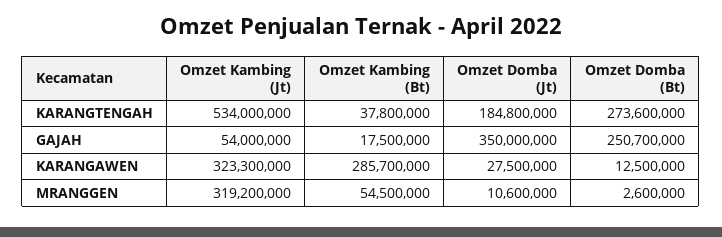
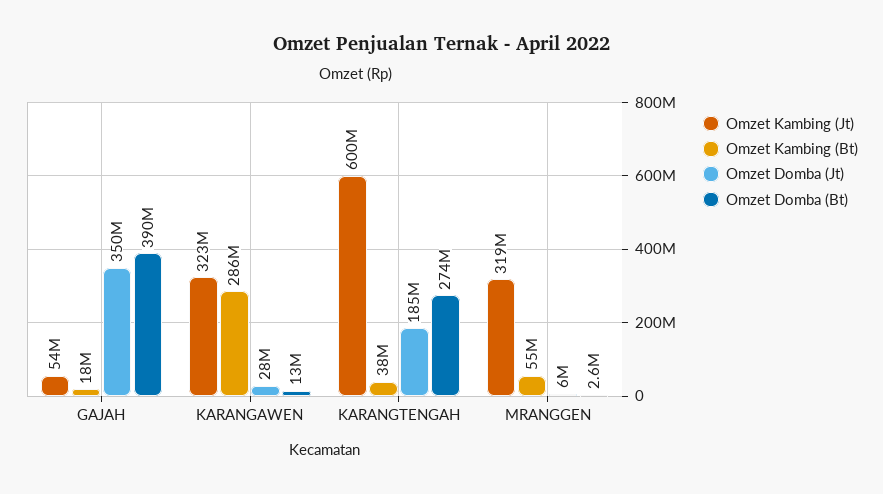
Omzet Kambing (Jt), KARANGTENGAH: 534000000 -> 600000000
Omzet Domba (Bt), GAJAH: 250700000 -> 390000000
Omzet Domba (Jt), MRANGGEN: 10600000 -> 6000000

